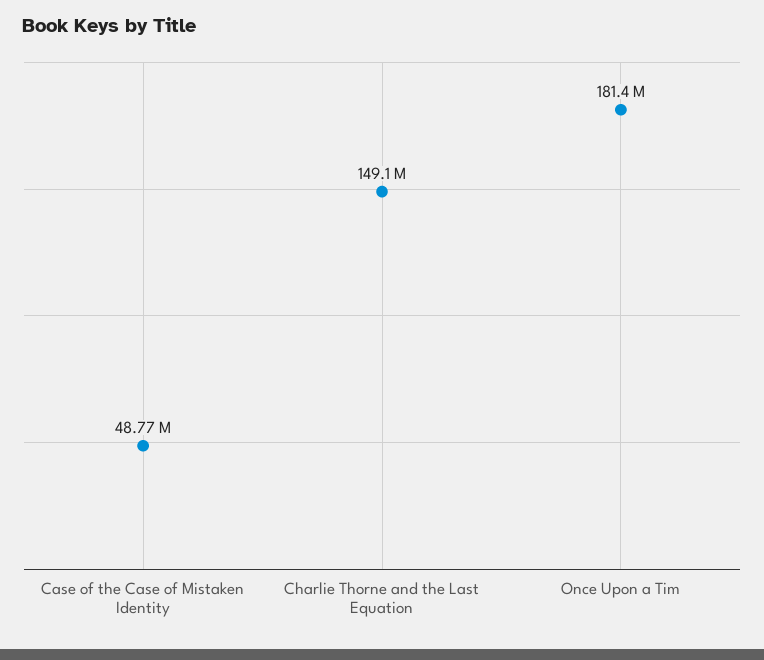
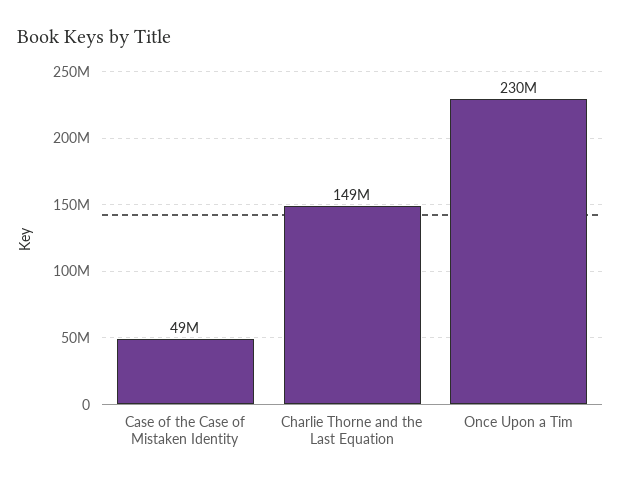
Once Upon a Tim: 181400000 -> 230000000

